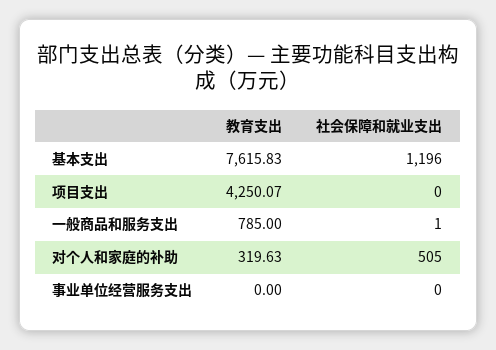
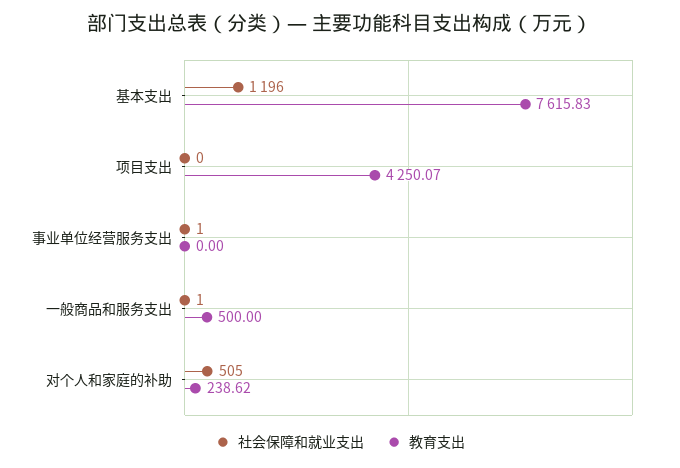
教育支出, 一般商品和服务支出: 785 -> 500
教育支出, 对个人和家庭的补助: 319.63 -> 238.62
社会保障和就业支出, 事业单位经营服务支出: 0 -> 1

